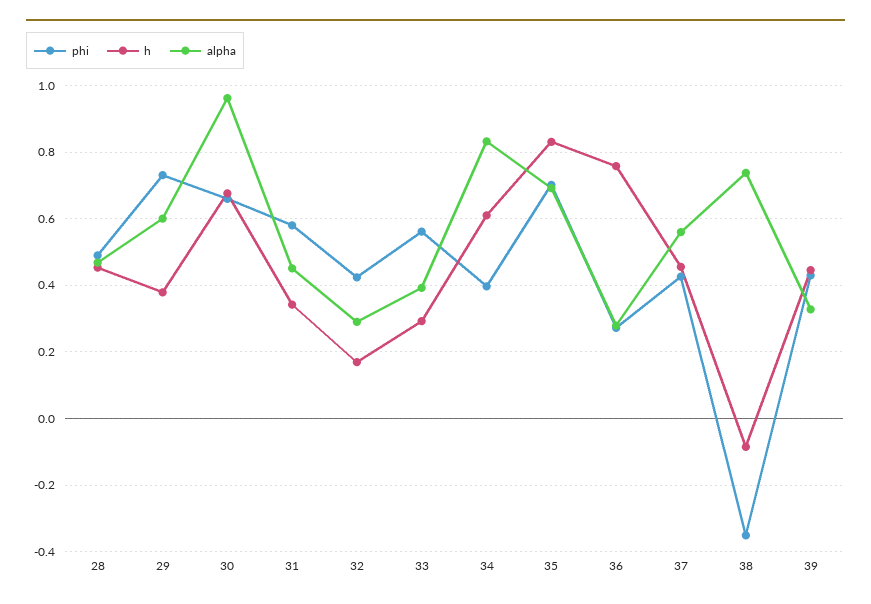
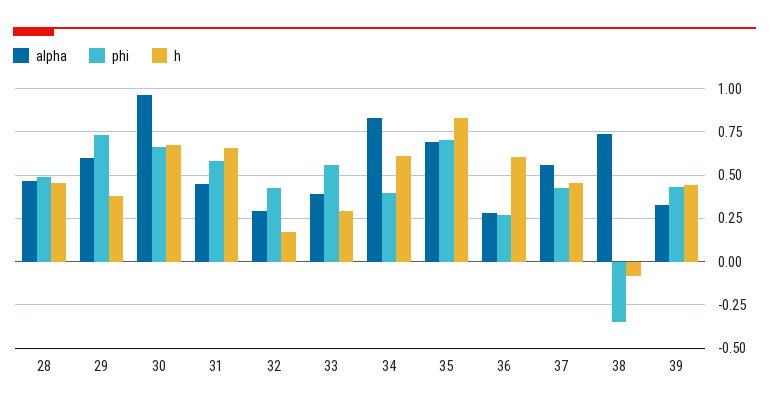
h, 31: 0.34 -> 0.65
h, 36: 0.76 -> 0.6

